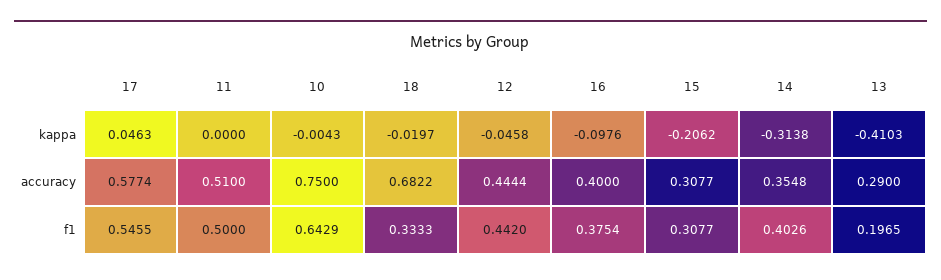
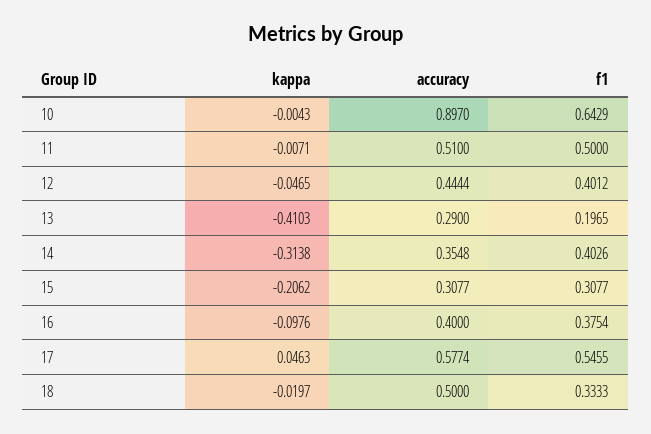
11, kappa: 0 -> -0.0071
12, kappa: -0.0458 -> -0.0465
10, accuracy: 0.75 -> 0.897
18, accuracy: 0.6822 -> 0.5
12, f1: 0.442 -> 0.4012

